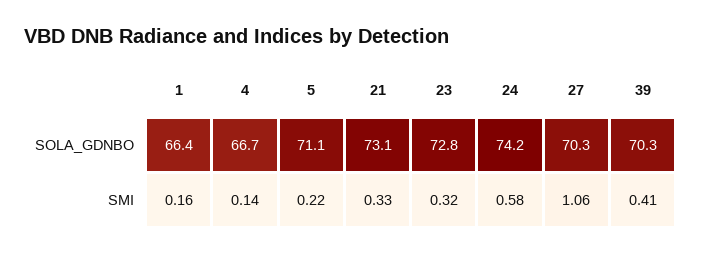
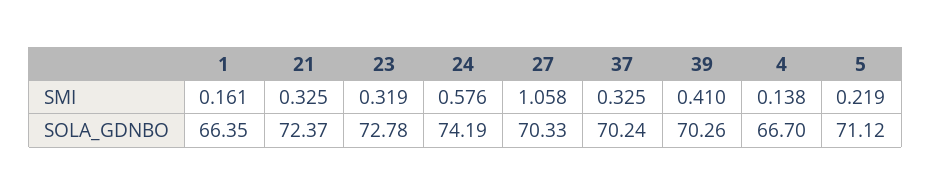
21, SOLA_GDNBO: 73.1 -> 72.37
37, SMI: none -> 0.325
37, SOLA_GDNBO: none -> 70.24

